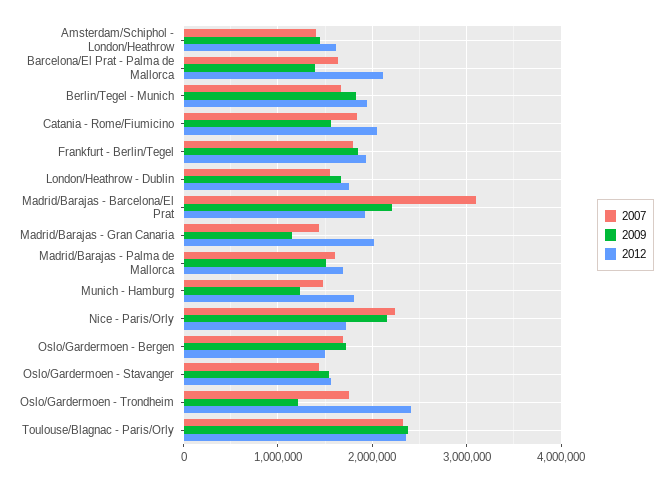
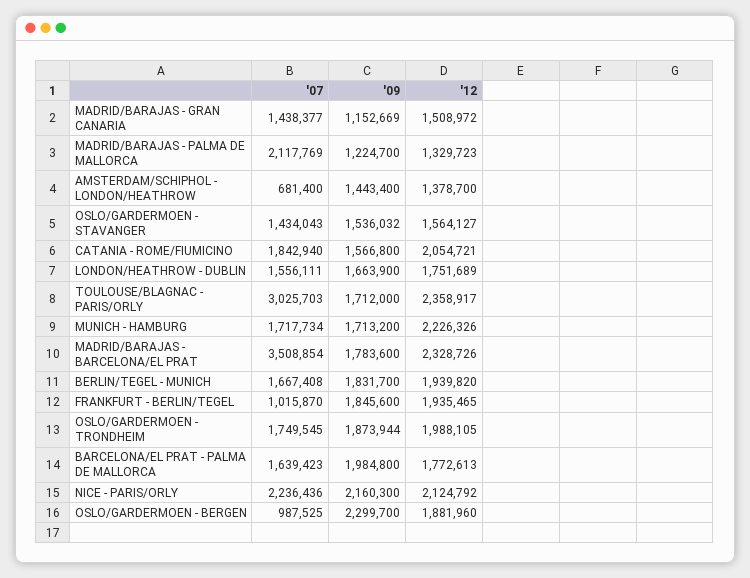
2007, Amsterdam/Schiphol - London/Heathrow: 1400000 -> 681400
2012, Amsterdam/Schiphol - London/Heathrow: 1600000 -> 1378700
2009, Barcelona/El Prat - Palma de Mallorca: 1400000 -> 1984800
2012, Barcelona/El Prat - Palma de Mallorca: 2100000 -> 1772613
2007, Frankfurt - Berlin/Tegel: 1800000 -> 1015870
2007, Madrid/Barajas - Barcelona/El Prat: 3100000 -> 3508854
2009, Madrid/Barajas - Barcelona/El Prat: 2200000 -> 1783600
2012, Madrid/Barajas - Barcelona/El Prat: 1900000 -> 2328726
2012, Madrid/Barajas - Gran Canaria: 2000000 -> 1508972
2007, Madrid/Barajas - Palma de Mallorca: 1600000 -> 2117769
2009, Madrid/Barajas - Palma de Mallorca: 1500000 -> 1224700
2012, Madrid/Barajas - Palma de Mallorca: 1700000 -> 1329723
2007, Munich - Hamburg: 1500000 -> 1717734
2009, Munich - Hamburg: 1200000 -> 1713200
2012, Munich - Hamburg: 1800000 -> 2226326
2012, Nice - Paris/Orly: 1700000 -> 2124792
2007, Oslo/Gardermoen - Bergen: 1700000 -> 987525
2009, Oslo/Gardermoen - Bergen: 1700000 -> 2299700
2012, Oslo/Gardermoen - Bergen: 1500000 -> 1881960
2009, Oslo/Gardermoen - Trondheim: 1200000 -> 1873944
2012, Oslo/Gardermoen - Trondheim: 2400000 -> 1988105
2007, Toulouse/Blagnac - Paris/Orly: 2300000 -> 3025703
2009, Toulouse/Blagnac - Paris/Orly: 2400000 -> 1712000

